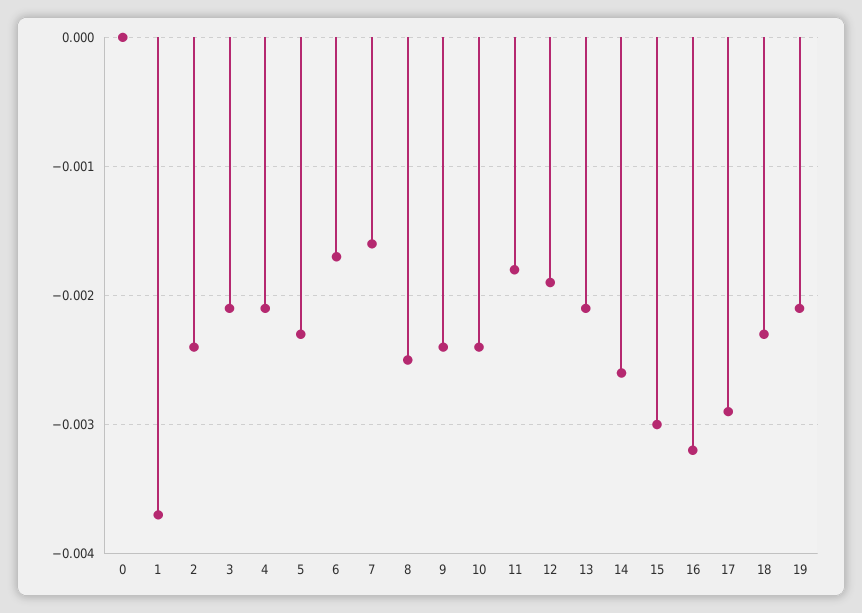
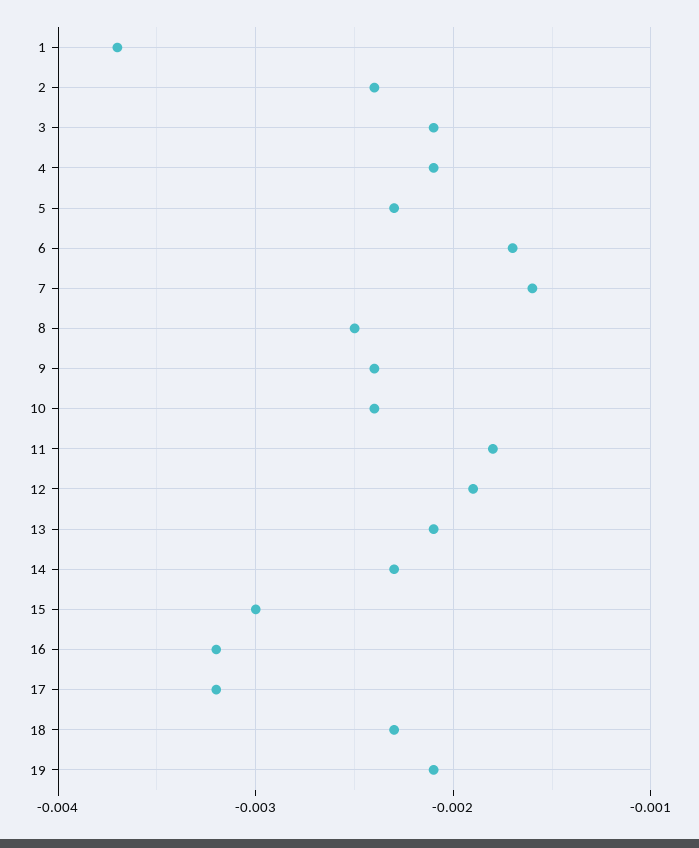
0: 0 -> none
14: -0.0026 -> -0.0023
17: -0.0029 -> -0.0032

